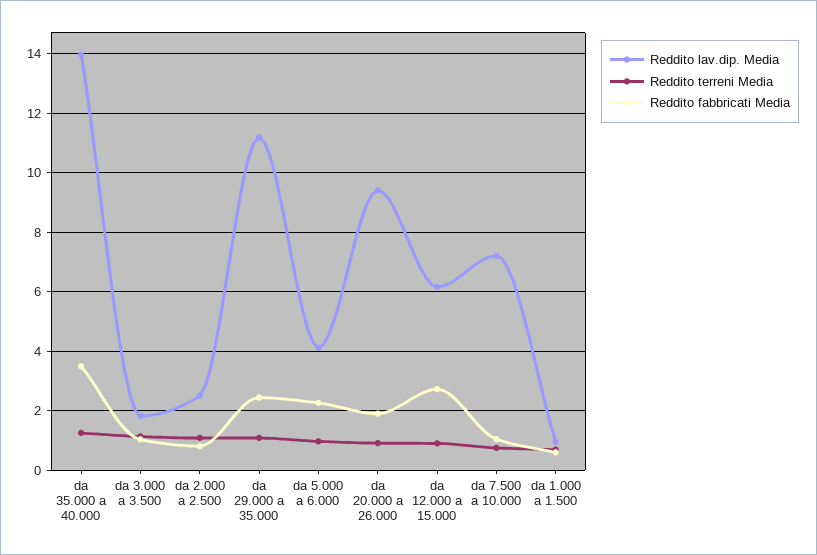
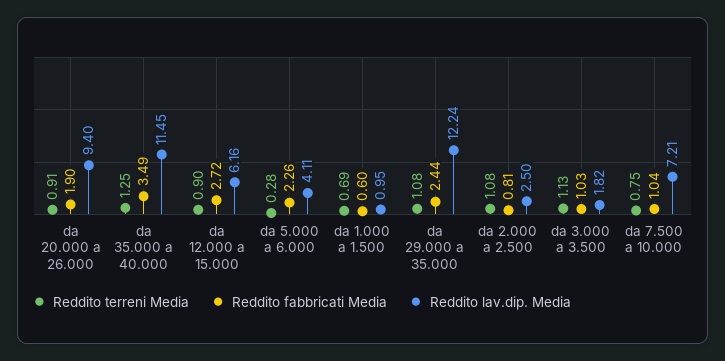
Reddito lav.dip. Media, da 35.000 a 40.000: 14 -> 11.45
Reddito lav.dip. Media, da 29.000 a 35.000: 11.25 -> 12.24
Reddito terreni Media, da 5.000 a 6.000: 1 -> 0.28

